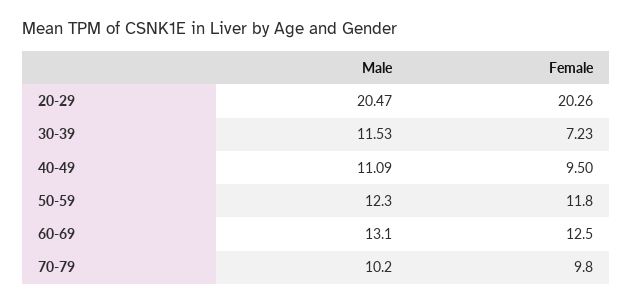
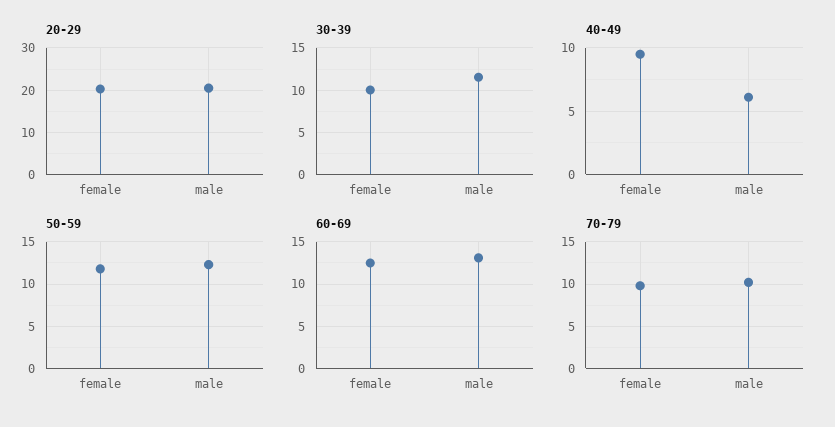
30-39, Female: 7.23 -> 10
40-49, Male: 11.09 -> 6

